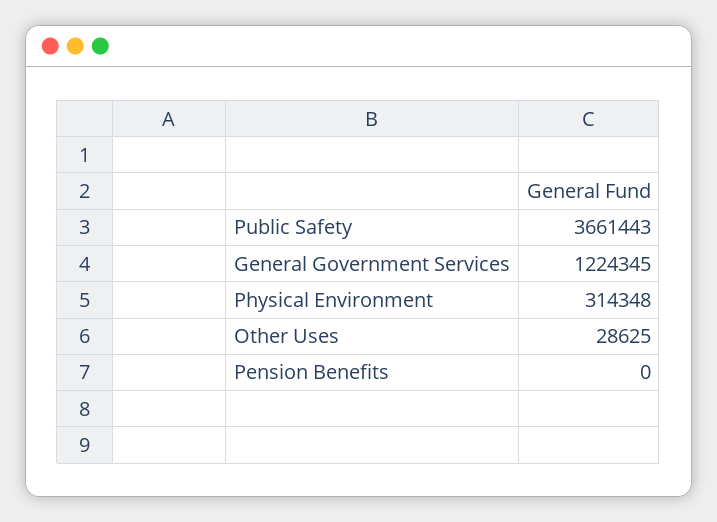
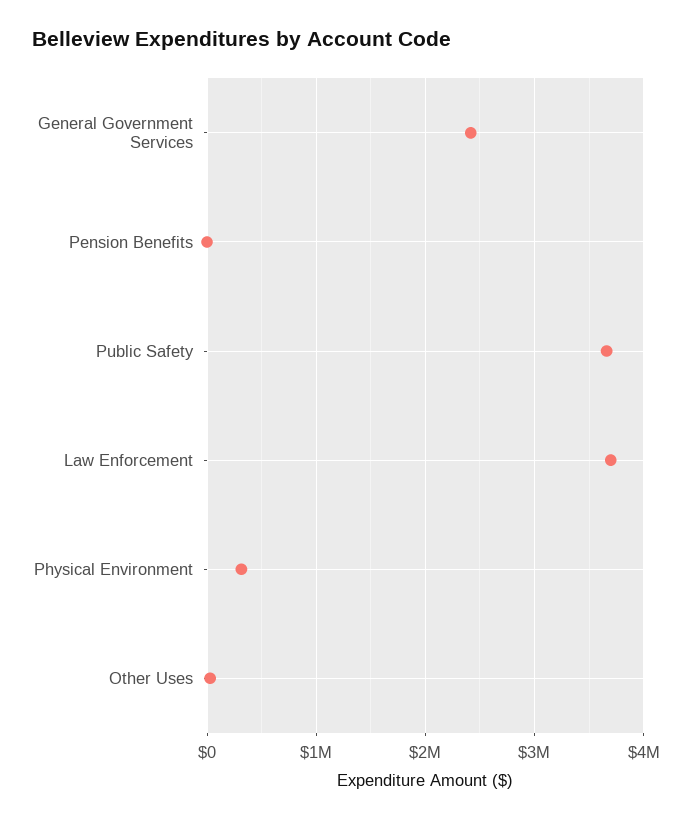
General Government Services: 1224345 -> 2400000
Law Enforcement: none -> 3700000

